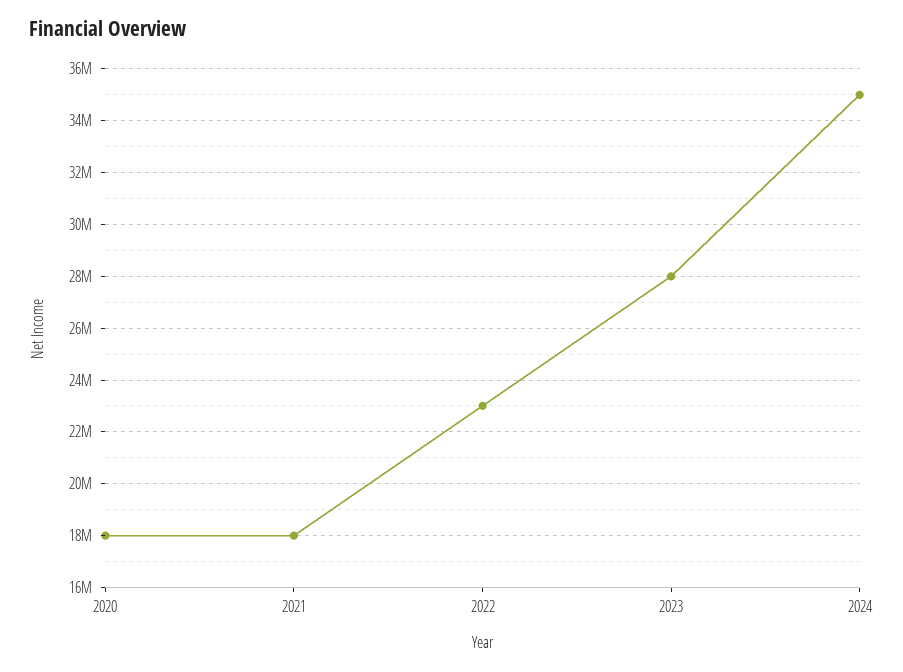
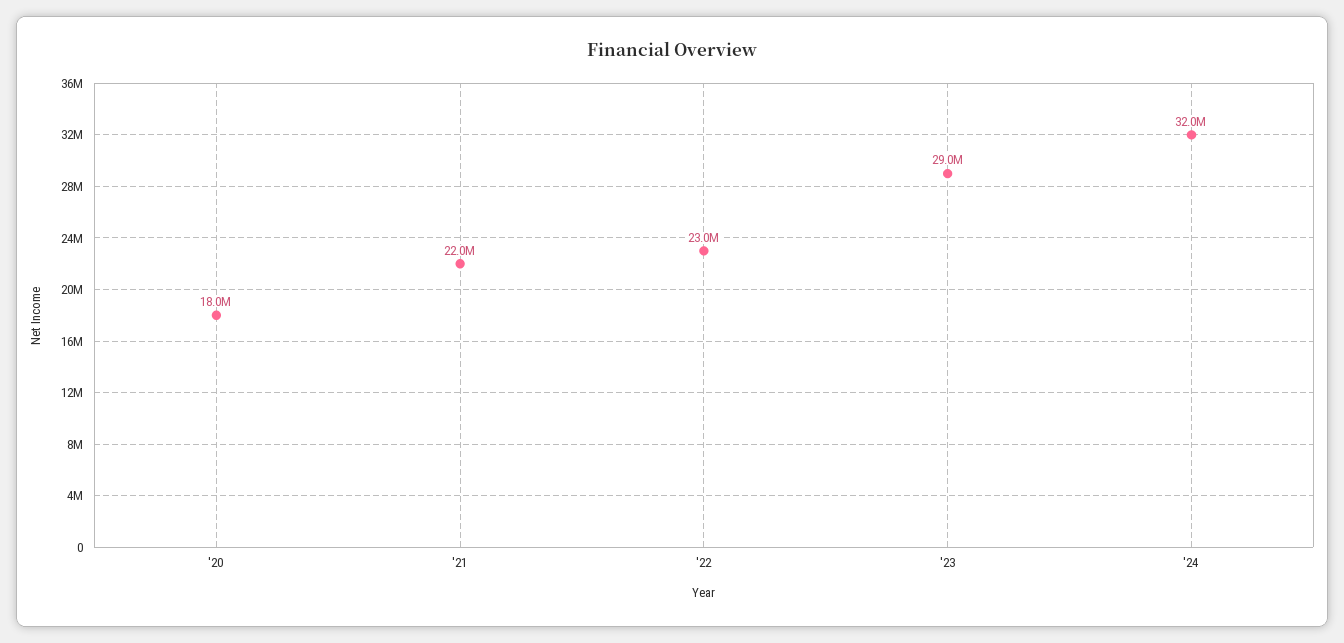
2021: 18000000 -> 22000000
2023: 28000000 -> 29000000
2024: 35000000 -> 32000000

